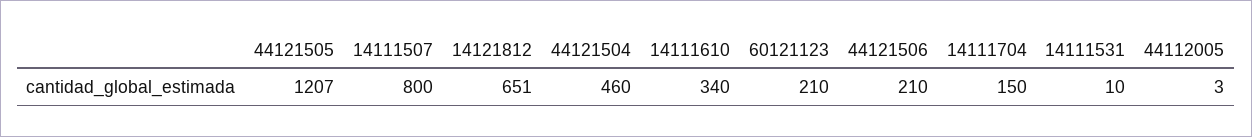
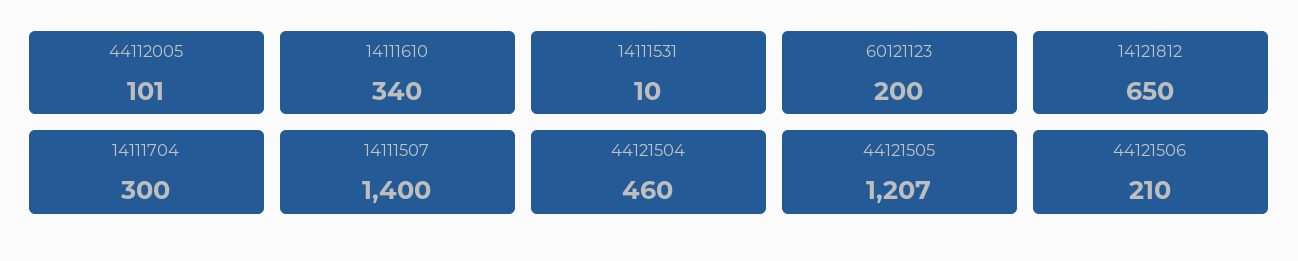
14111507: 800 -> 1400
14121812: 651 -> 650
60121123: 210 -> 200
14111704: 150 -> 300
44112005: 3 -> 101

